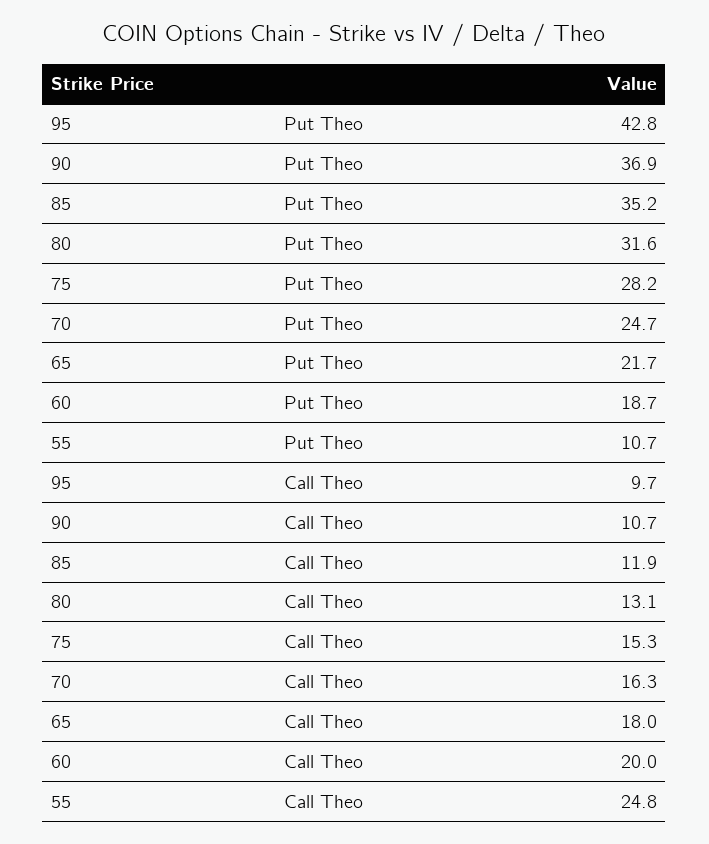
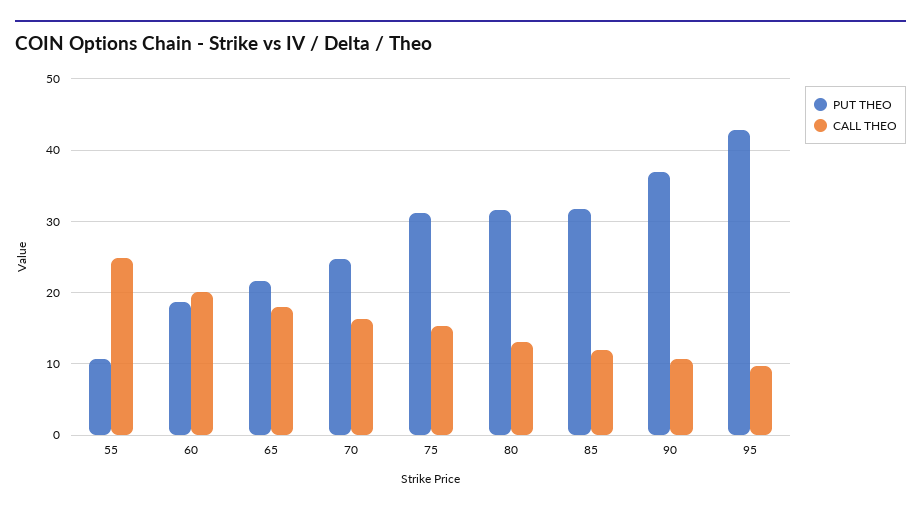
Put Theo, 85: 35.2 -> 32
Put Theo, 75: 28.2 -> 31

